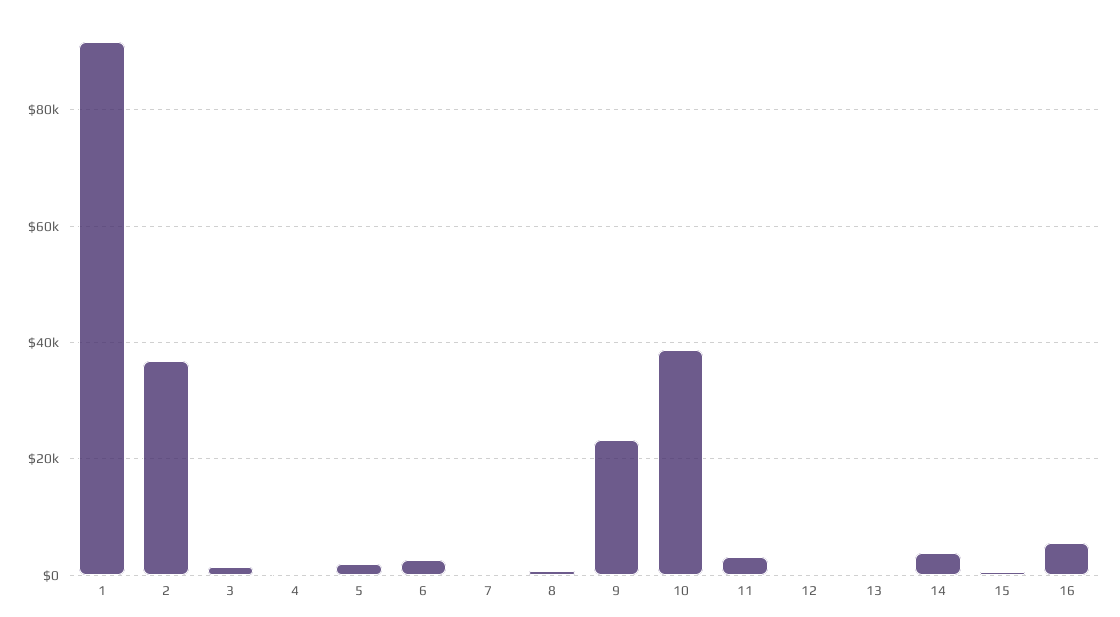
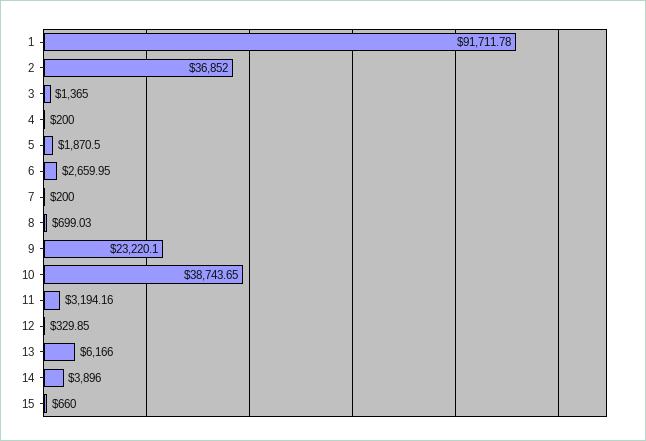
13: 0 -> 6166
16: 6000 -> none

